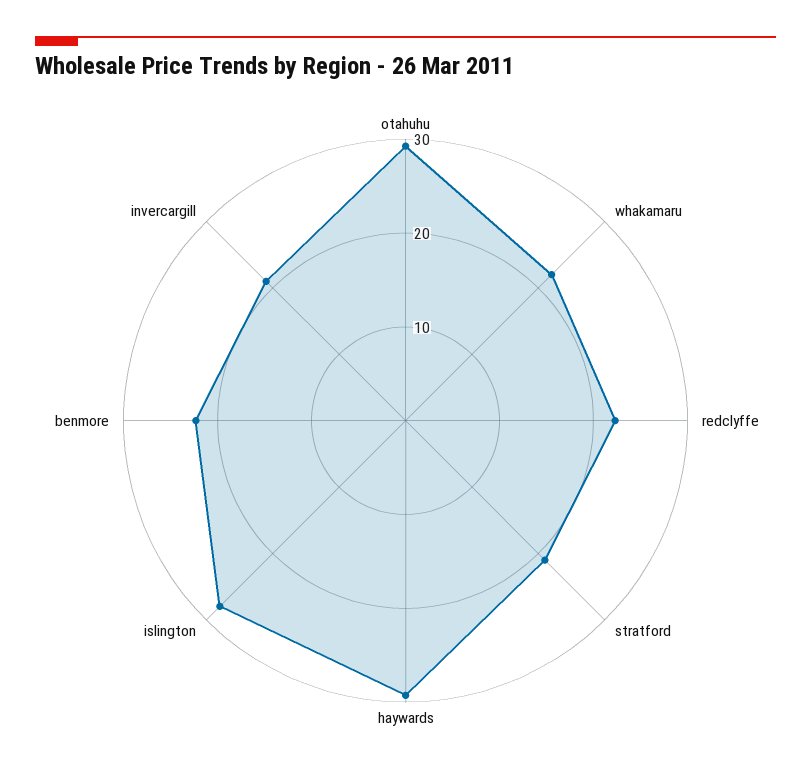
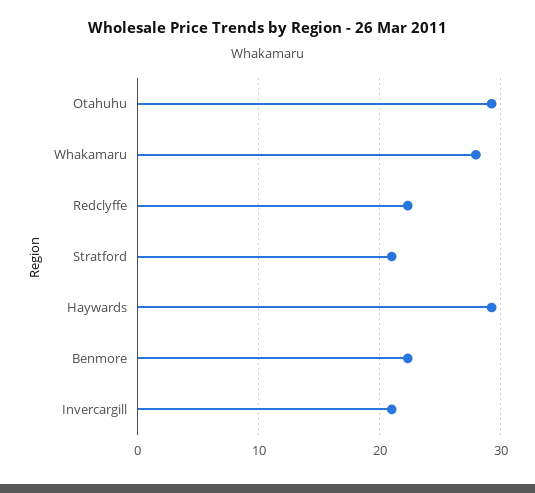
whakamaru: 22 -> 28
islington: 28 -> none

